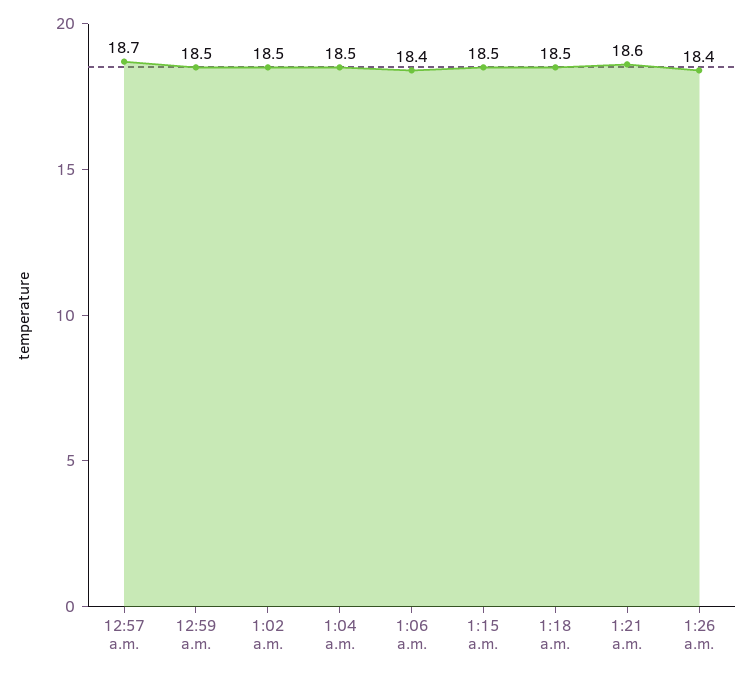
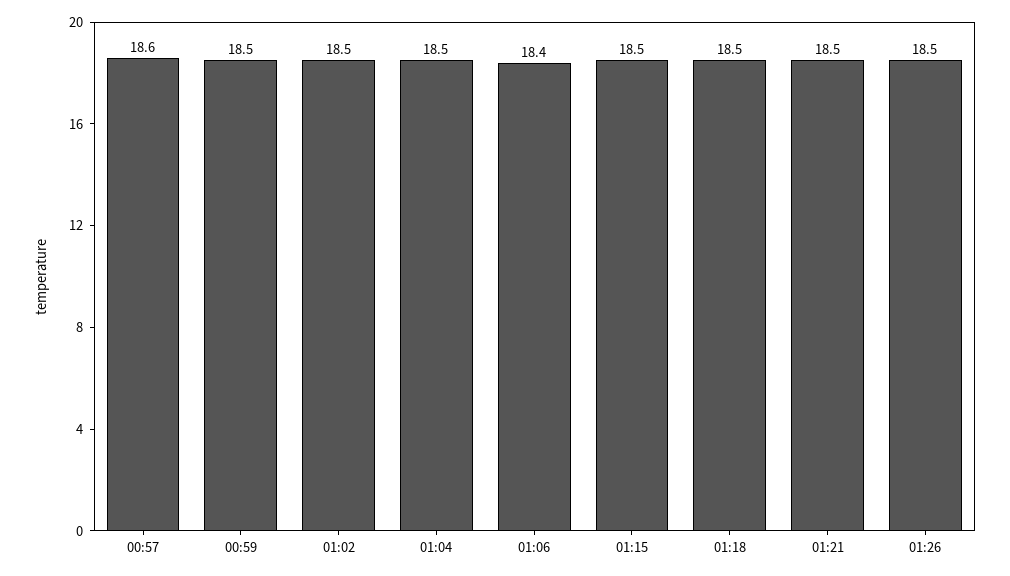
12:57 a.m.: 18.7 -> 18.6
1:21 a.m.: 18.6 -> 18.5
1:26 a.m.: 18.4 -> 18.5

